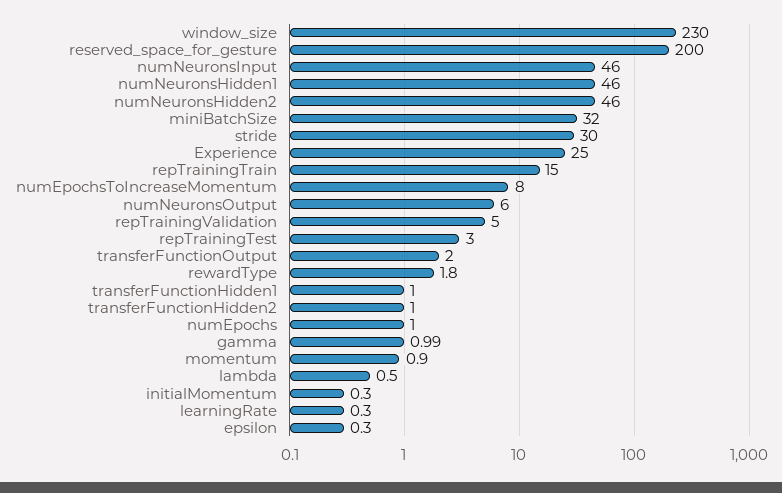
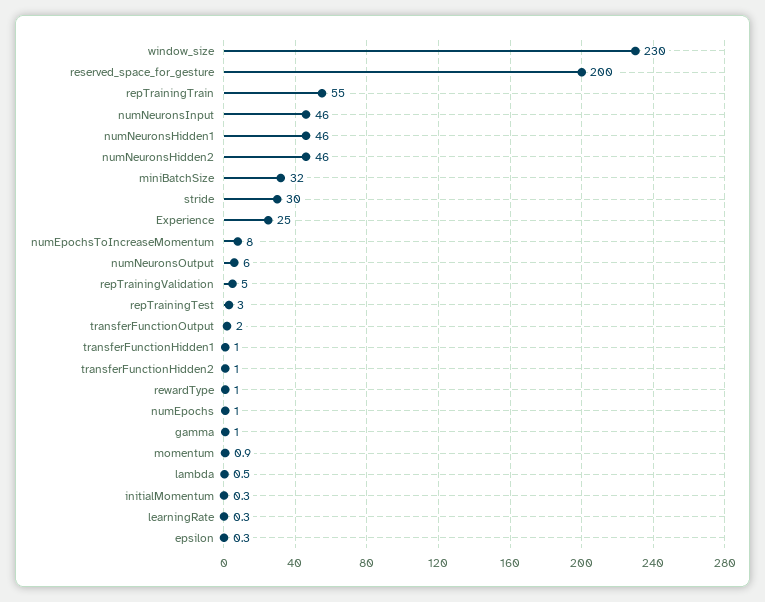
repTrainingTrain: 15 -> 55
rewardType: 1.8 -> 1

